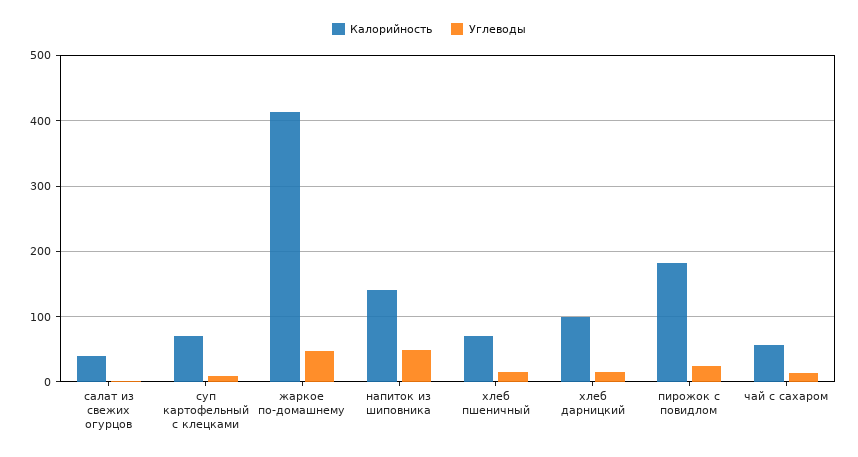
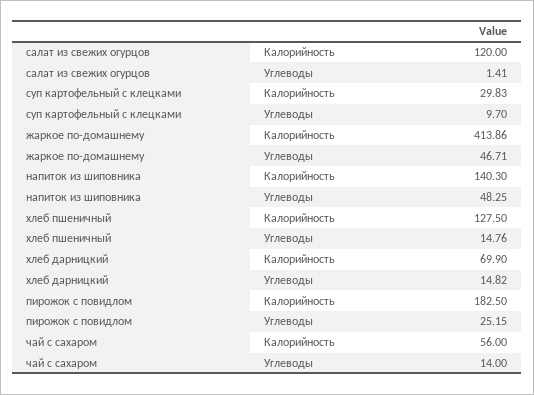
Калорийность, салат из свежих огурцов: 40 -> 120
Калорийность, суп картофельный с клецками: 70 -> 29.83
Калорийность, хлеб пшеничный: 70 -> 127.5
Калорийность, хлеб дарницкий: 100 -> 69.9

